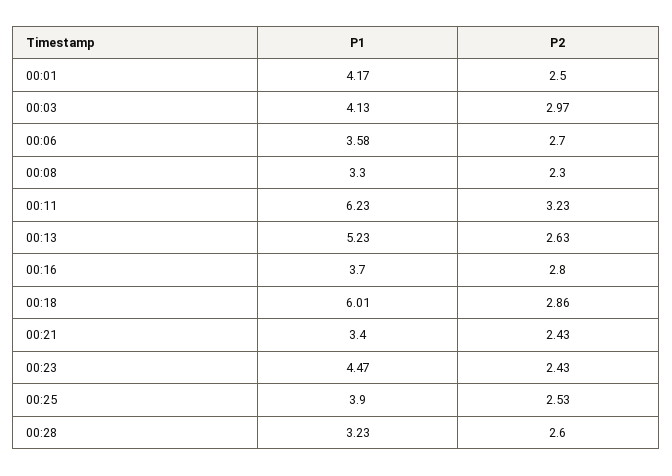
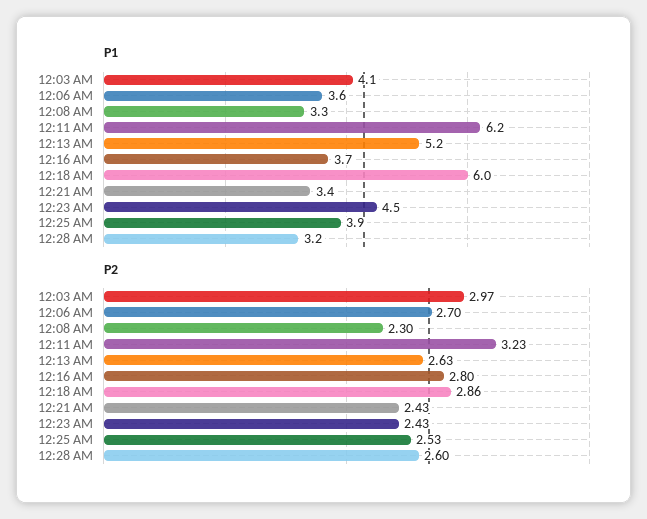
P1, 00:01: 4.17 -> none
P2, 00:01: 2.5 -> none

